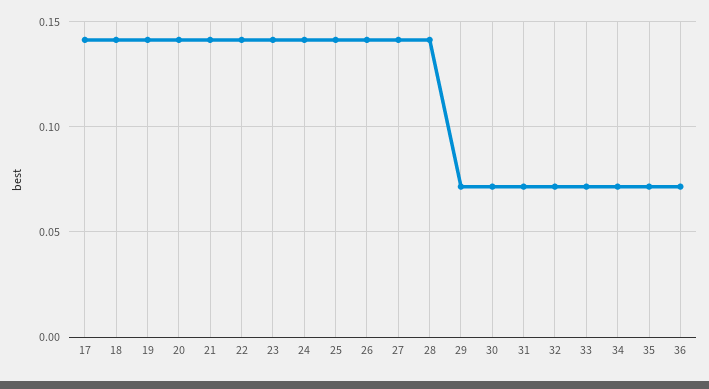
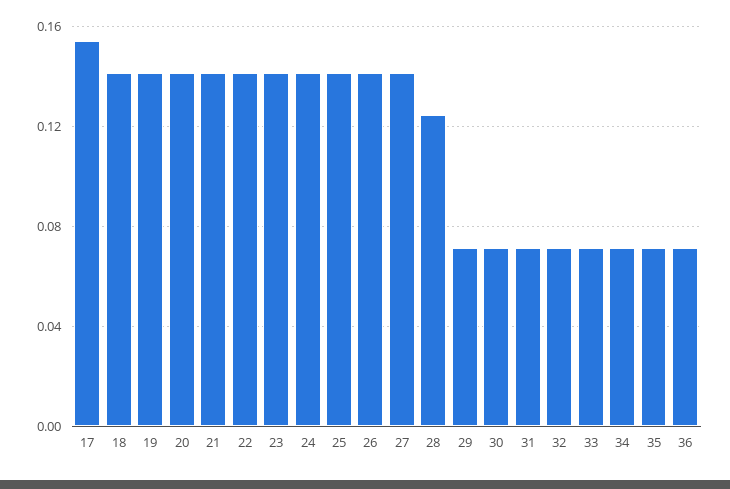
17: 0.14 -> 0.155
28: 0.14 -> 0.125

